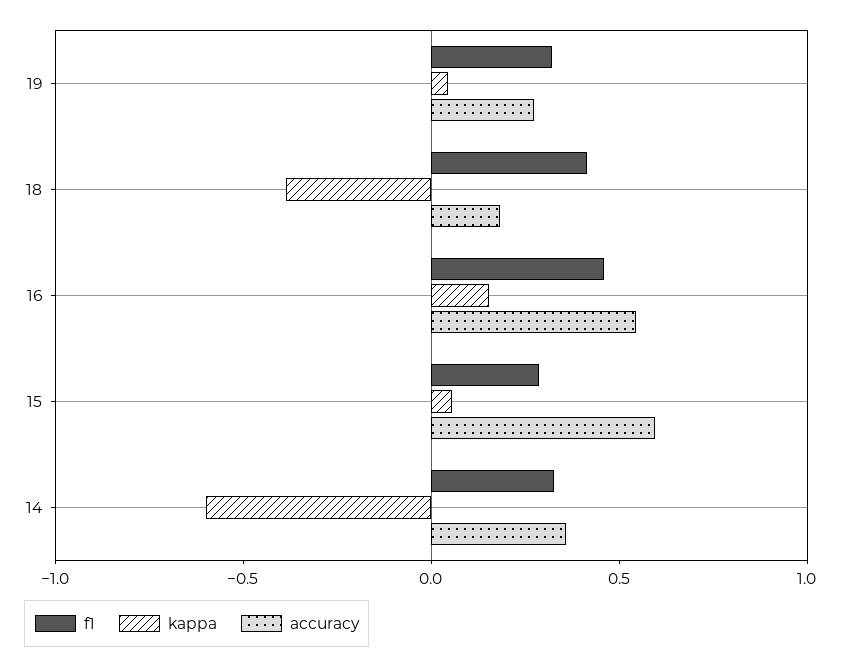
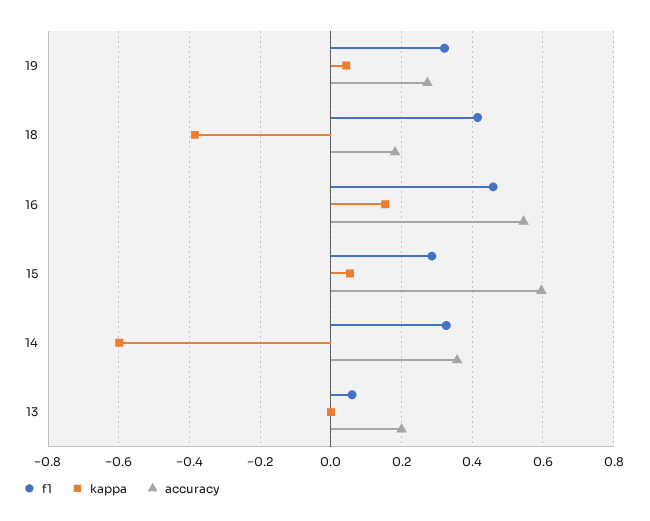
f1, 13: none -> 0.06
kappa, 13: none -> 0
accuracy, 13: none -> 0.2

